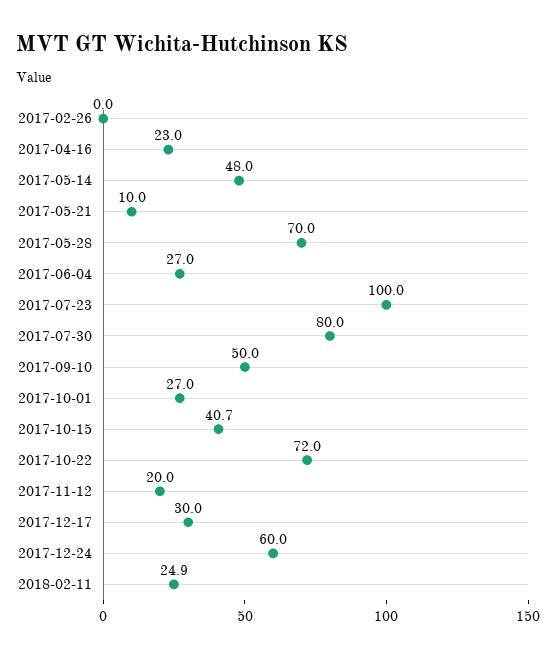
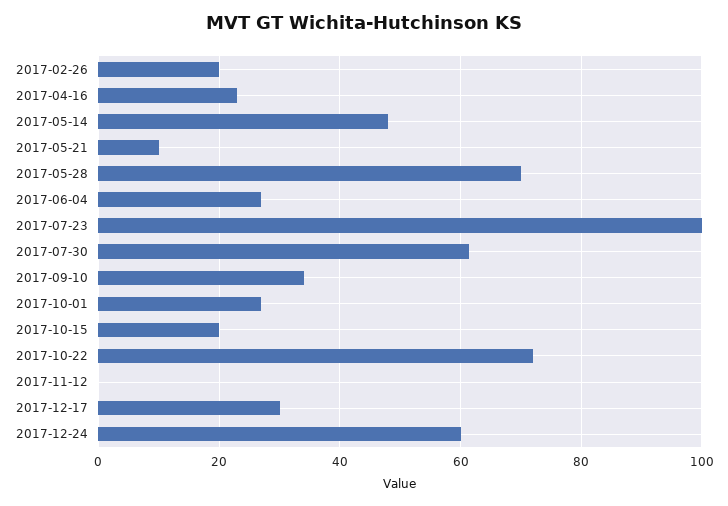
2017-02-26: 0 -> 20
2017-07-30: 80 -> 62
2017-09-10: 50 -> 34
2017-10-15: 40.7 -> 20
2017-11-12: 20 -> 0
2018-02-11: 24.9 -> none

